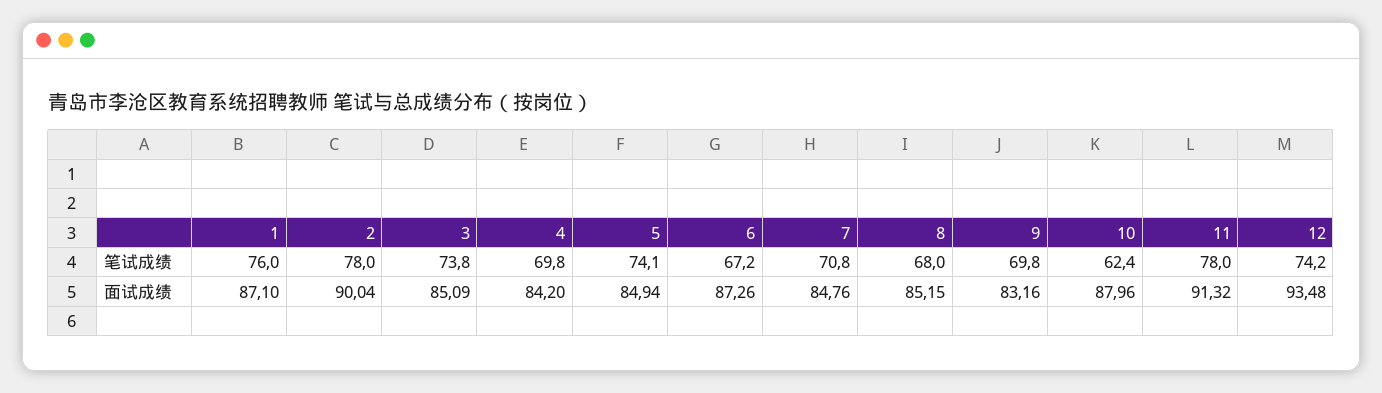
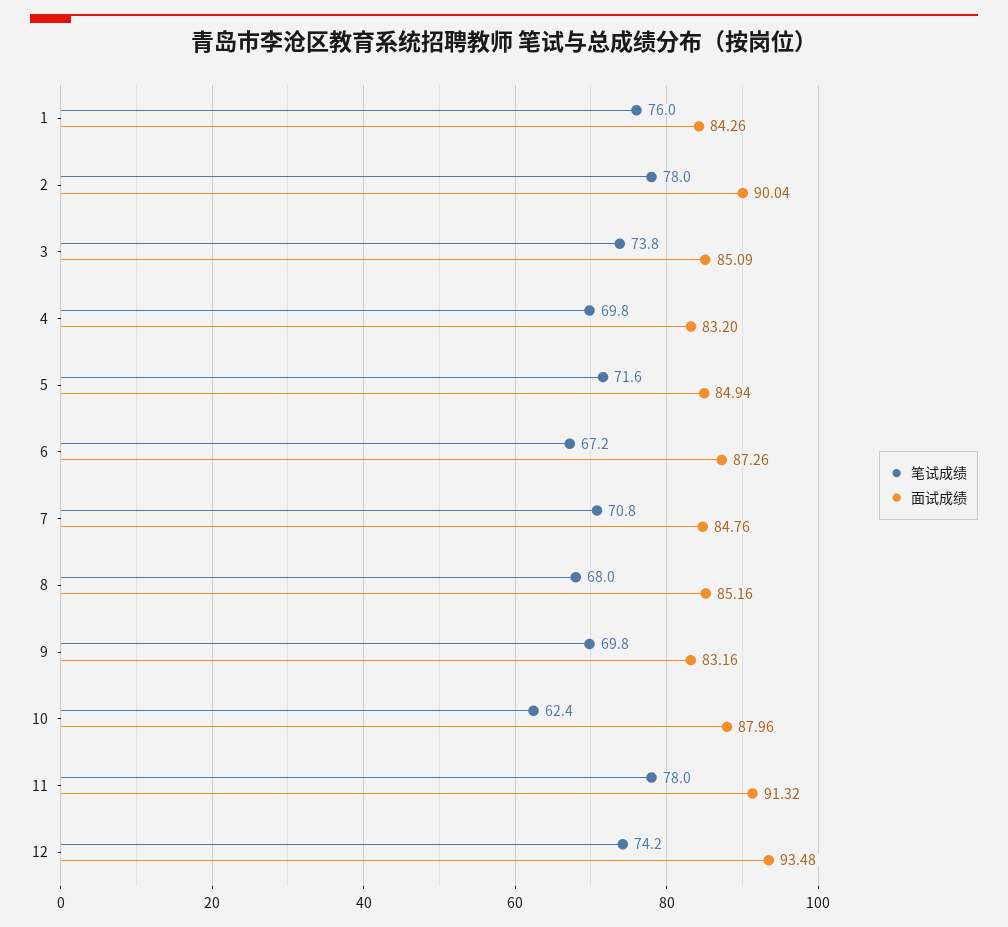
笔试成绩, 5: 74.1 -> 71.6
面试成绩, 1: 87.1 -> 84.26
面试成绩, 4: 84.2 -> 83.2
面试成绩, 8: 85.15 -> 85.16

